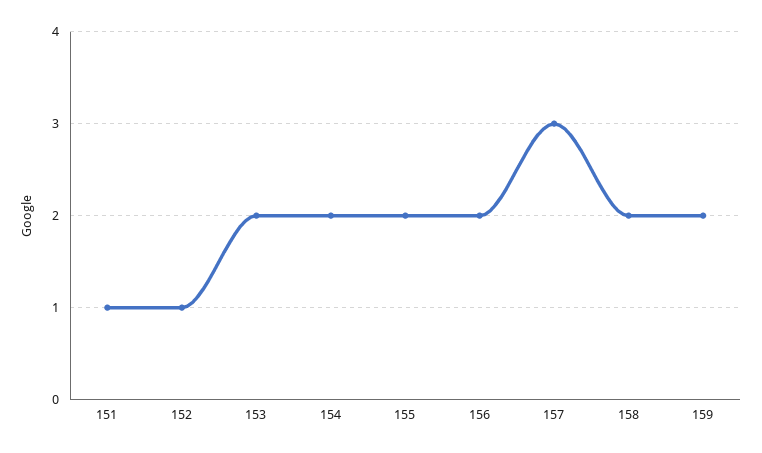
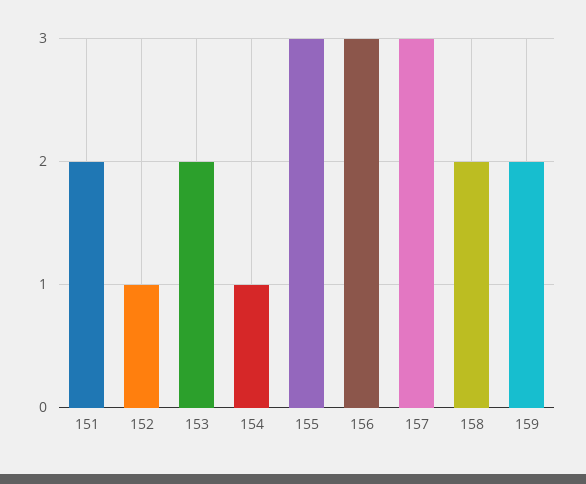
151: 1 -> 2
154: 2 -> 1
155: 2 -> 3
156: 2 -> 3

